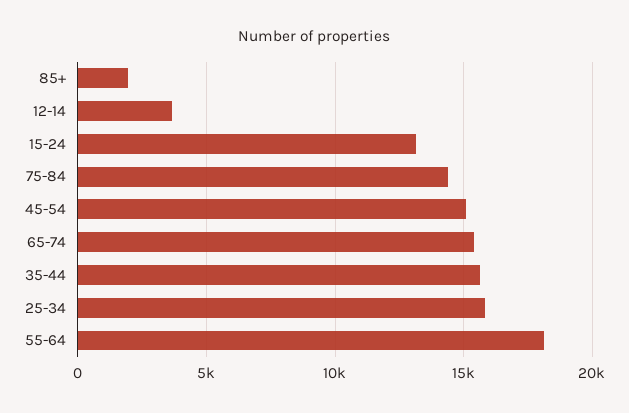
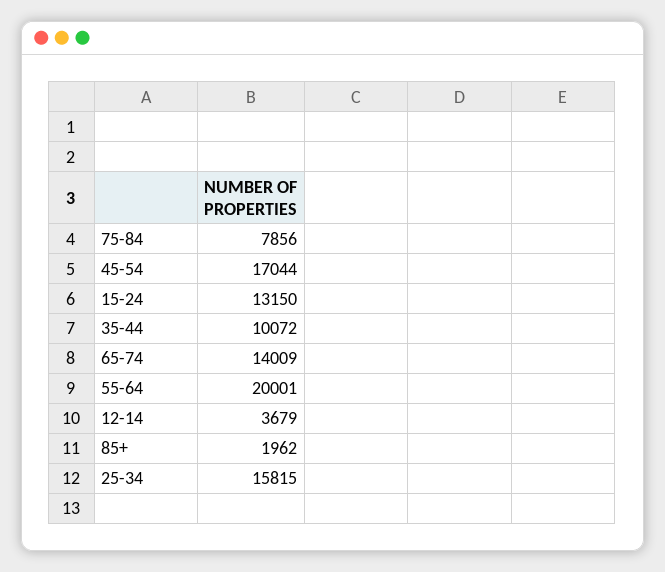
75-84: 14500 -> 7856
45-54: 15000 -> 17044
65-74: 15500 -> 14009
35-44: 15500 -> 10072
55-64: 18000 -> 20001

